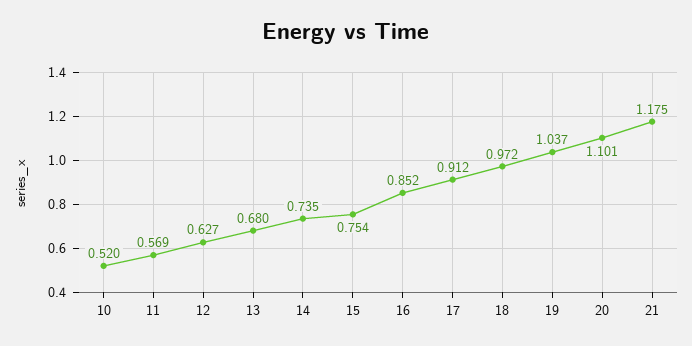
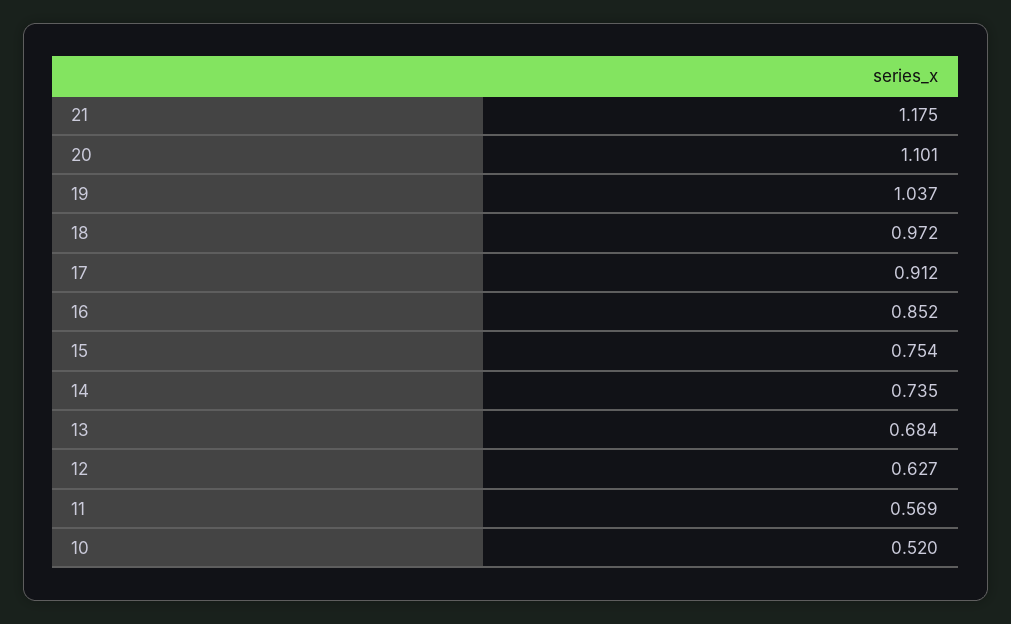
13: 0.68 -> 0.684

